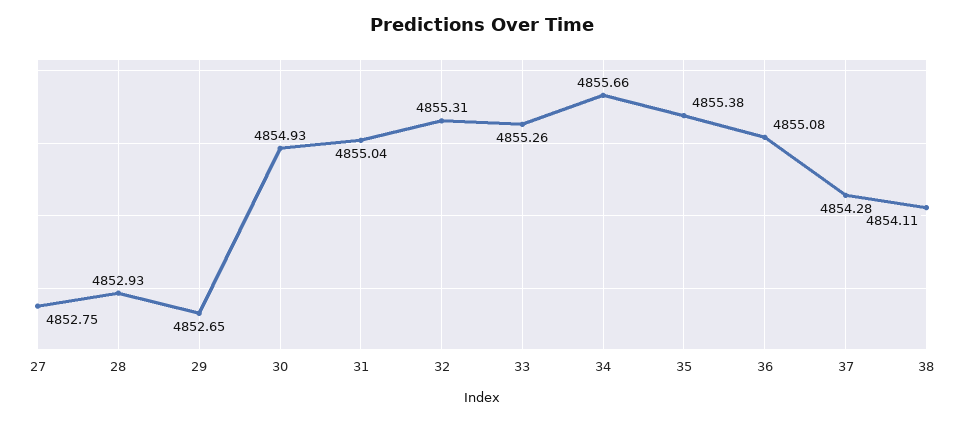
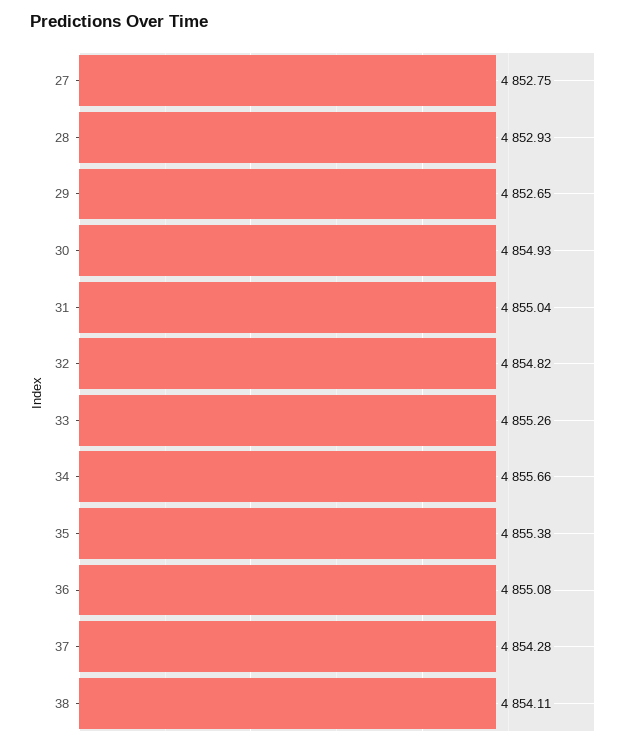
32: 4855.31 -> 4854.82

